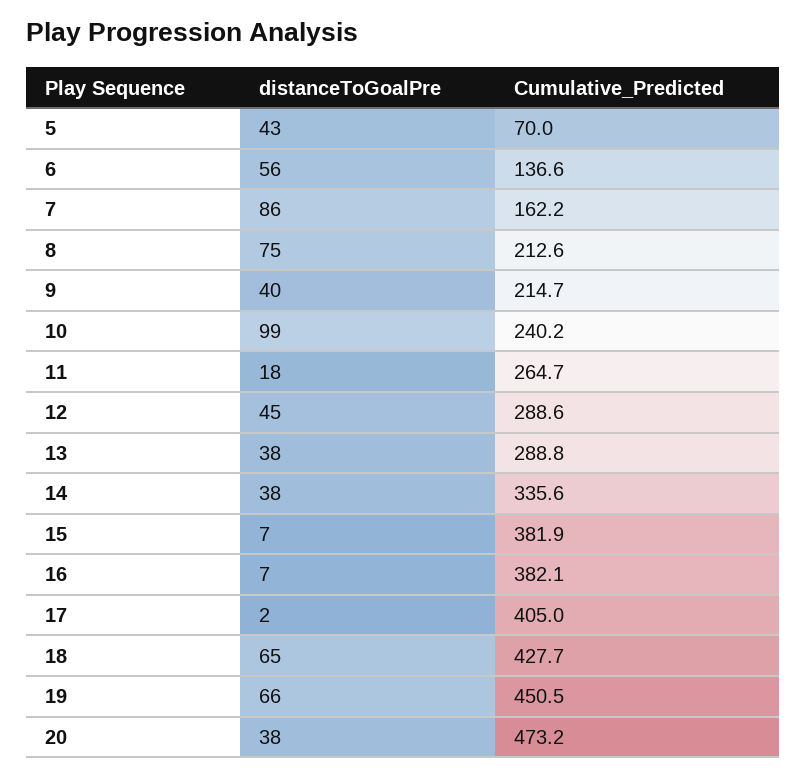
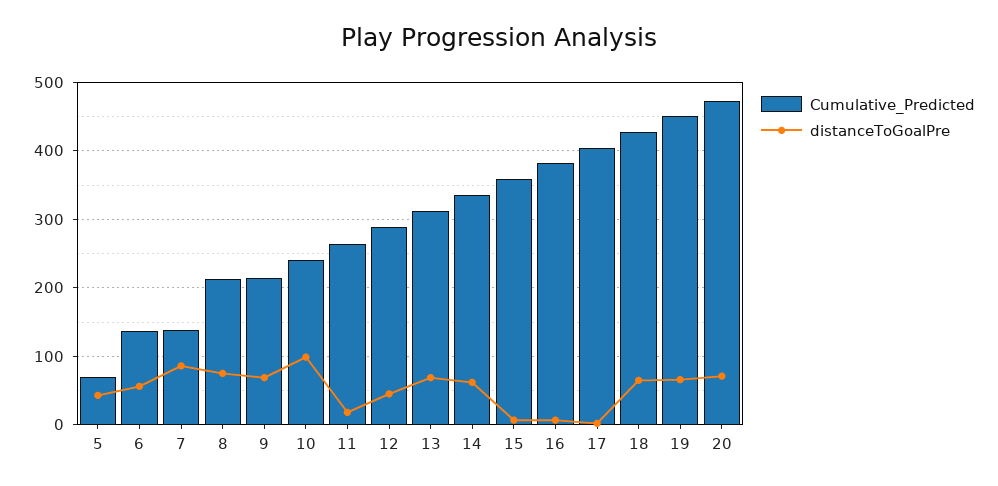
Cumulative_Predicted, 7: 162.2 -> 140
distanceToGoalPre, 9: 40 -> 70
distanceToGoalPre, 13: 38 -> 70
Cumulative_Predicted, 13: 288.8 -> 310
distanceToGoalPre, 14: 38 -> 60
Cumulative_Predicted, 15: 381.9 -> 360
distanceToGoalPre, 20: 38 -> 70

